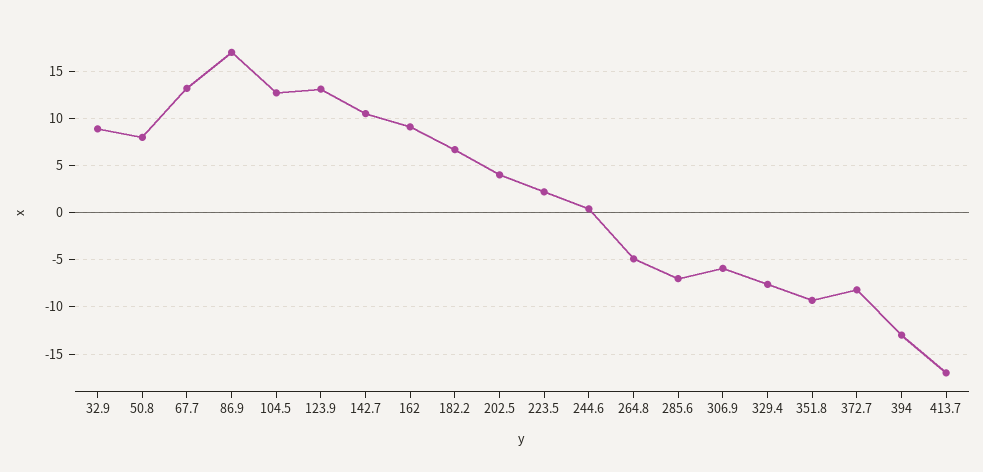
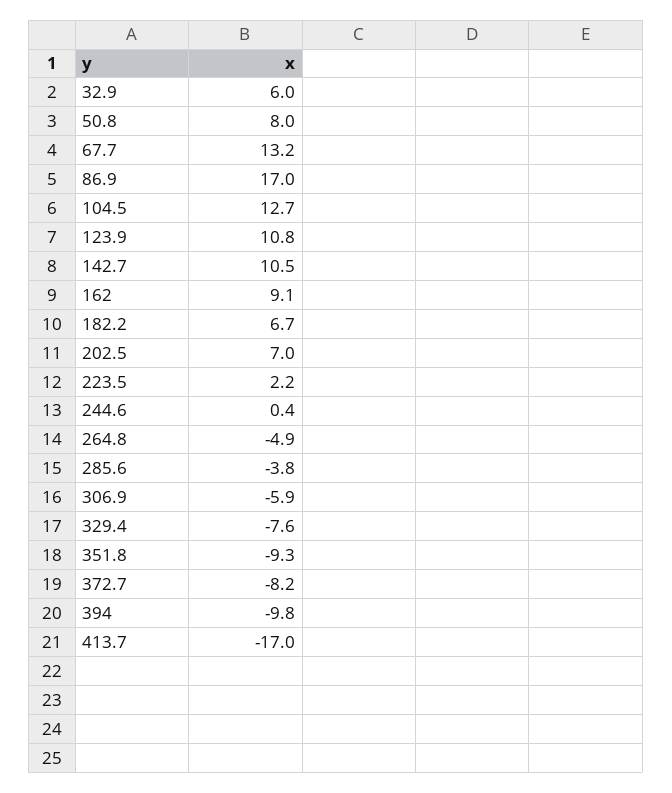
32.9: 9 -> 6
123.9: 13 -> 10.8
202.5: 4 -> 7
285.6: -7 -> -3.8
394: -13 -> -9.8

